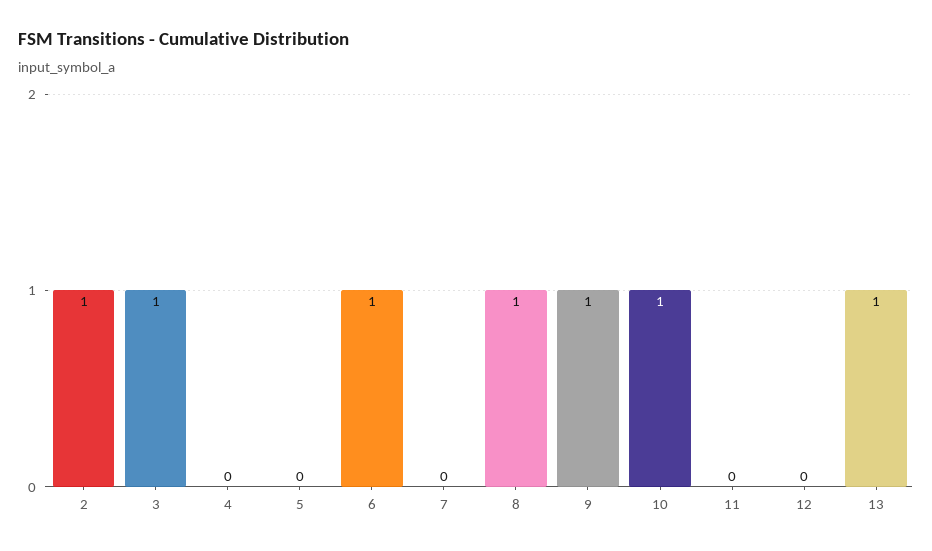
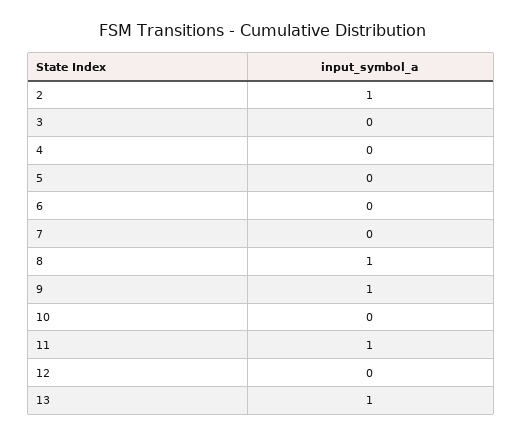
3: 1 -> 0
6: 1 -> 0
10: 1 -> 0
11: 0 -> 1

